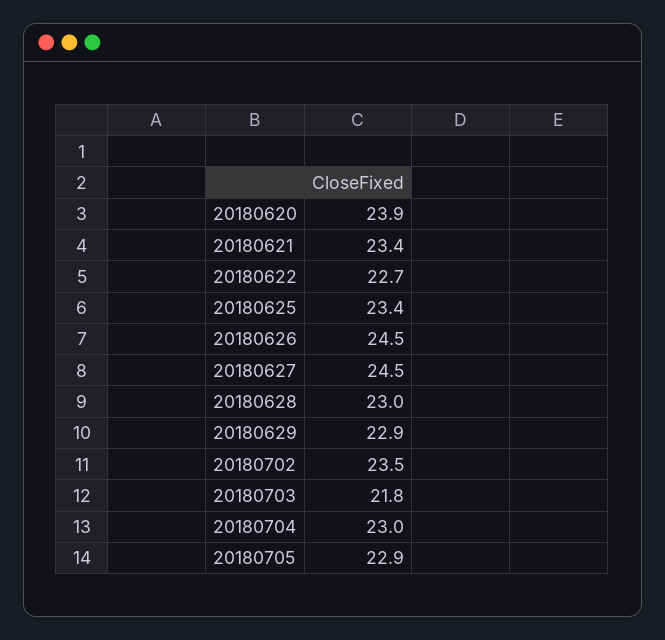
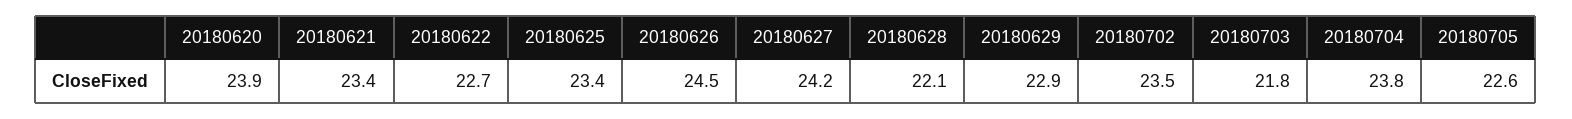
20180627: 24.5 -> 24.2
20180628: 23 -> 22.1
20180704: 23 -> 23.8
20180705: 22.9 -> 22.6

